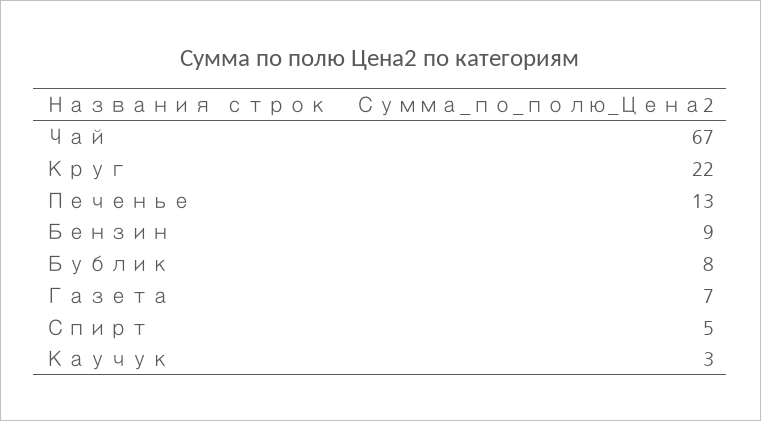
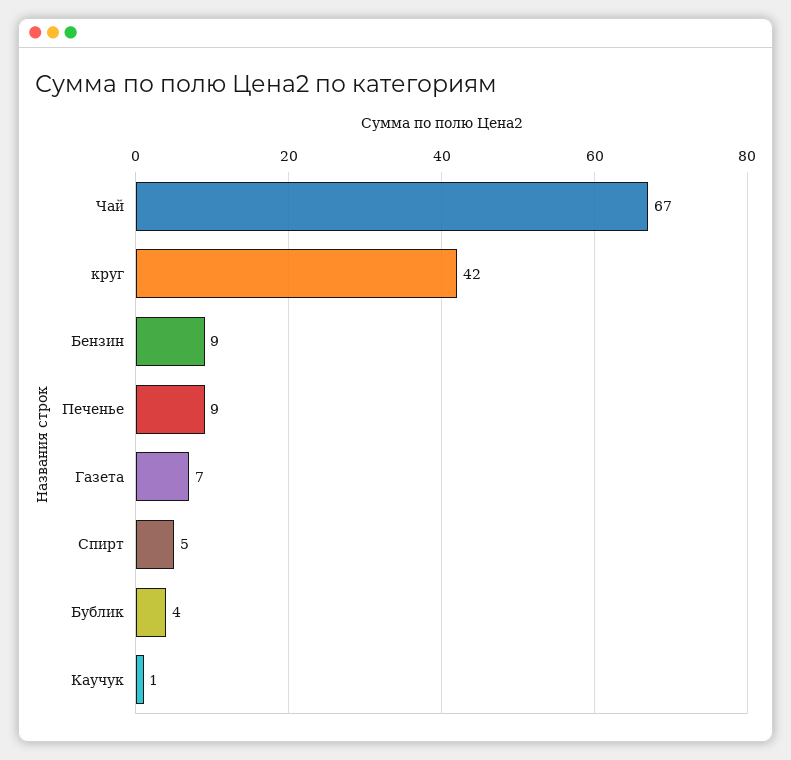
Круг: 22 -> 42
Печенье: 13 -> 9
Бублик: 8 -> 4
Каучук: 3 -> 1

